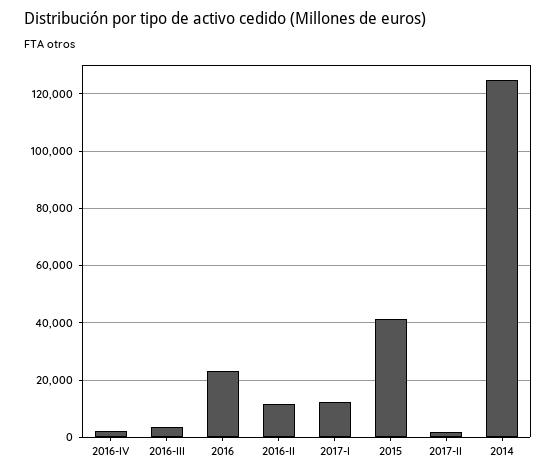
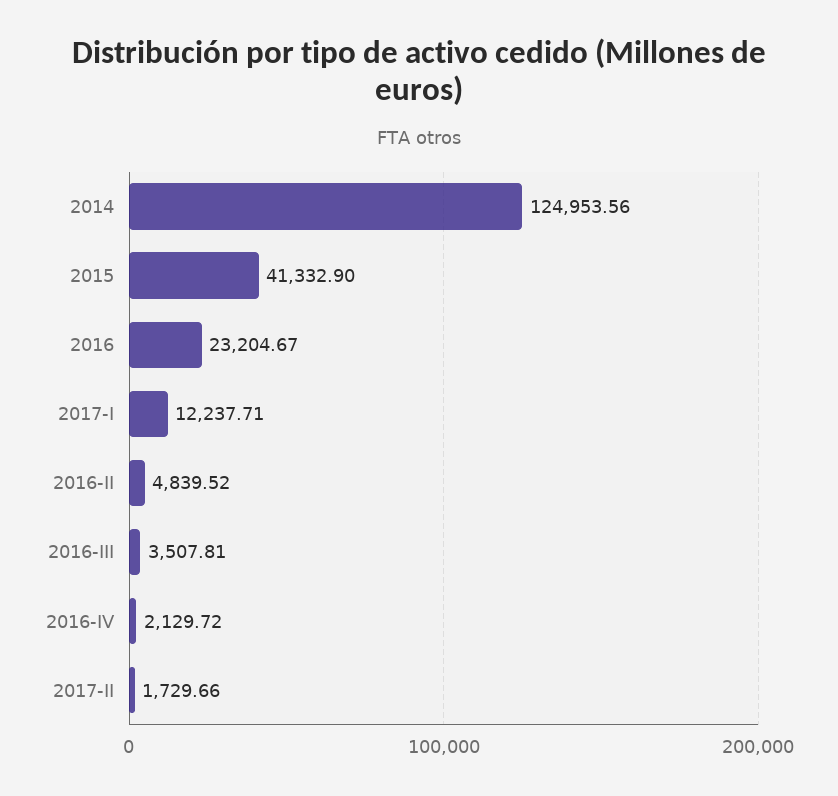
2016-II: 12500 -> 4839.52

